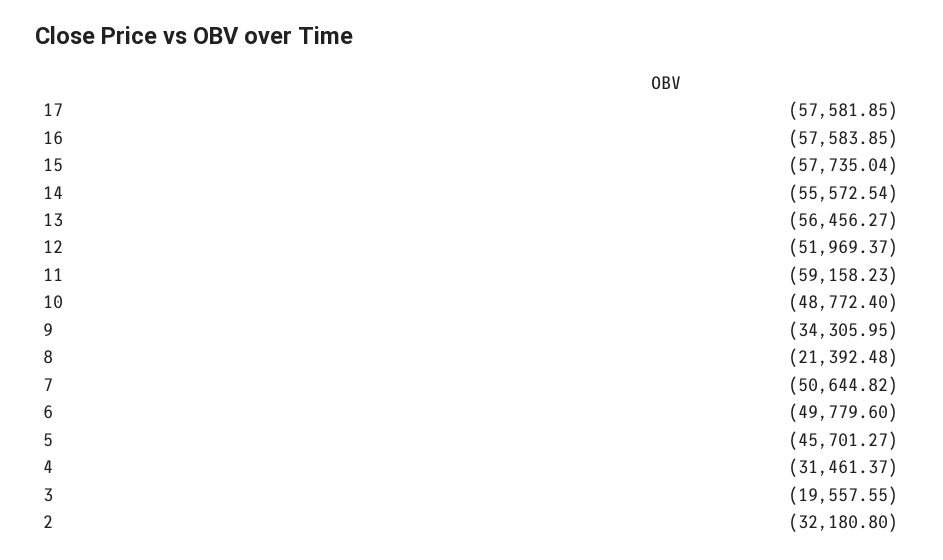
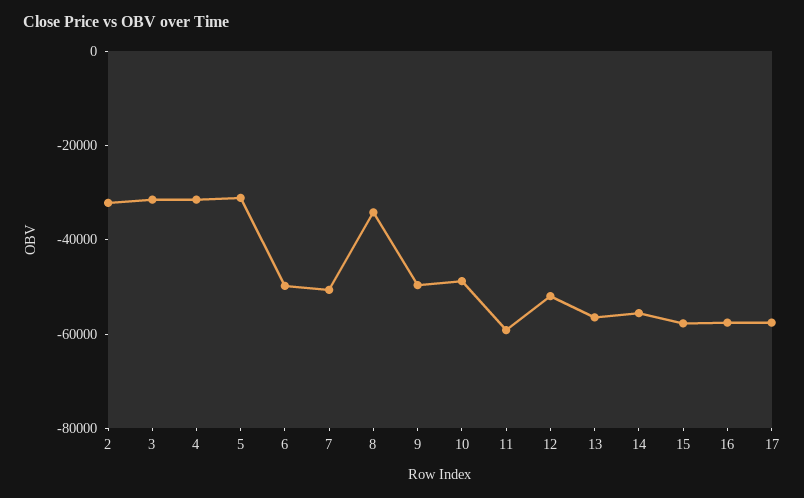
9: -34305.95 -> -50000
8: -21392.48 -> -35000
5: -45701.27 -> -30000
3: -19557.55 -> -30000

